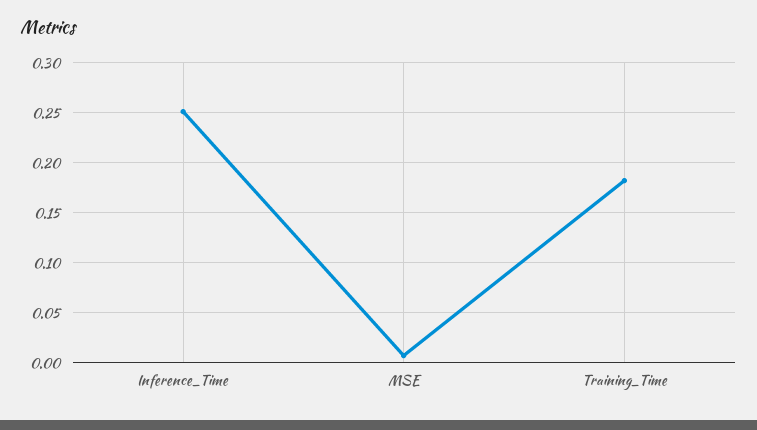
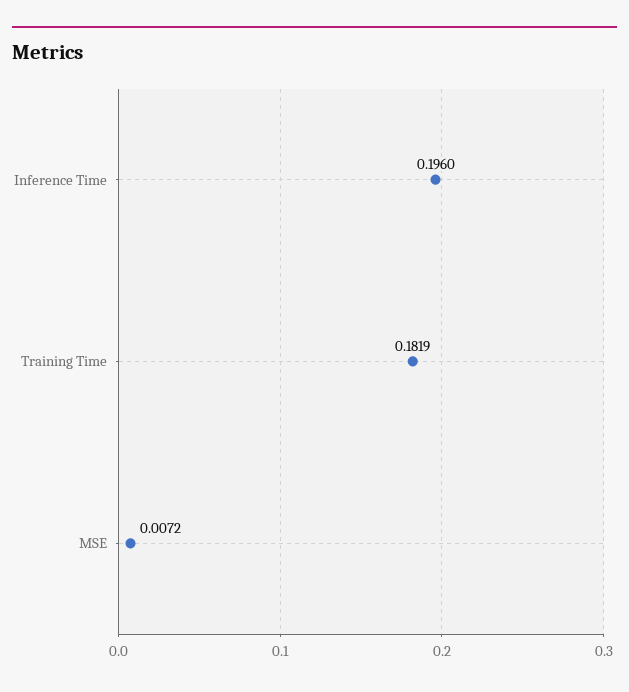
Inference_Time: 0.25 -> 0.196

